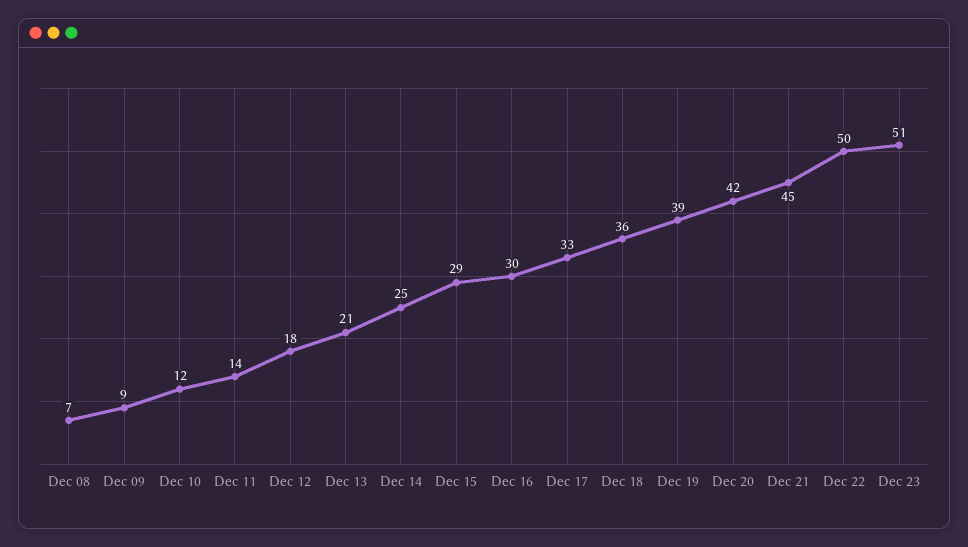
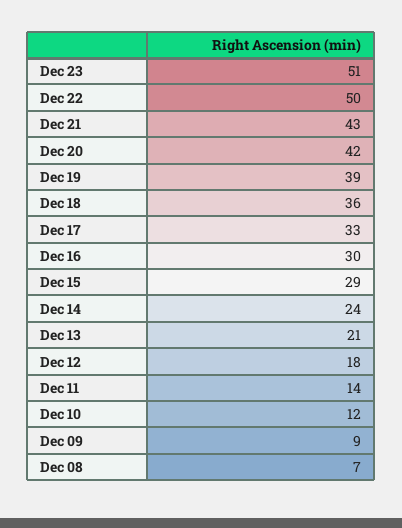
Dec 14: 25 -> 24
Dec 21: 45 -> 43

